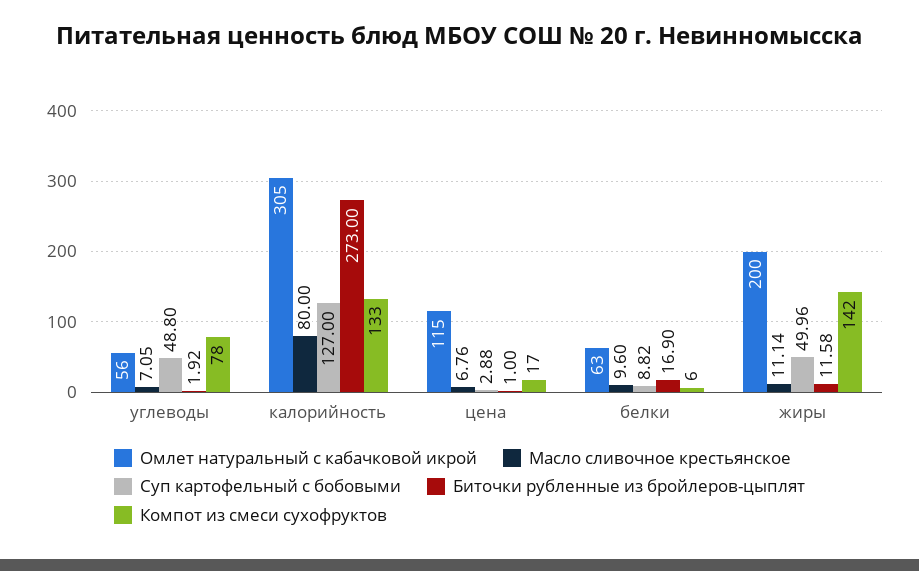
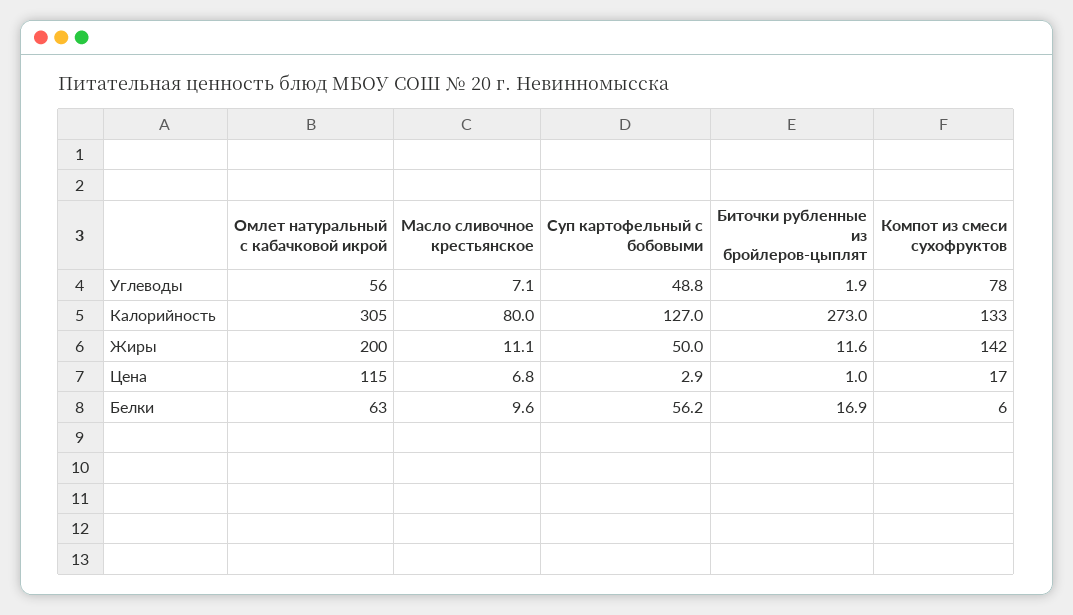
Суп картофельный с бобовыми, белки: 8.82 -> 56.2

